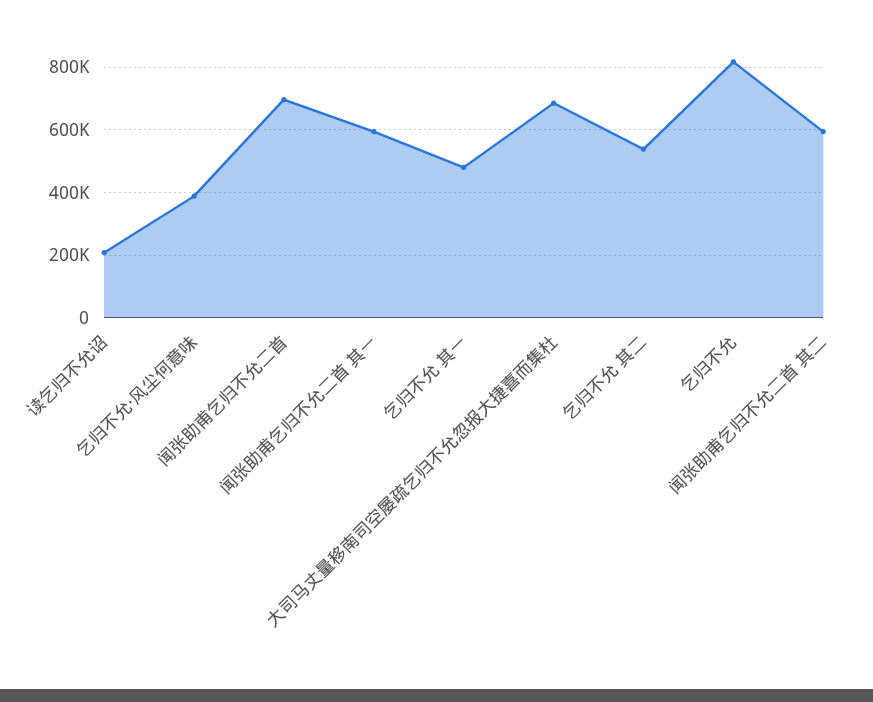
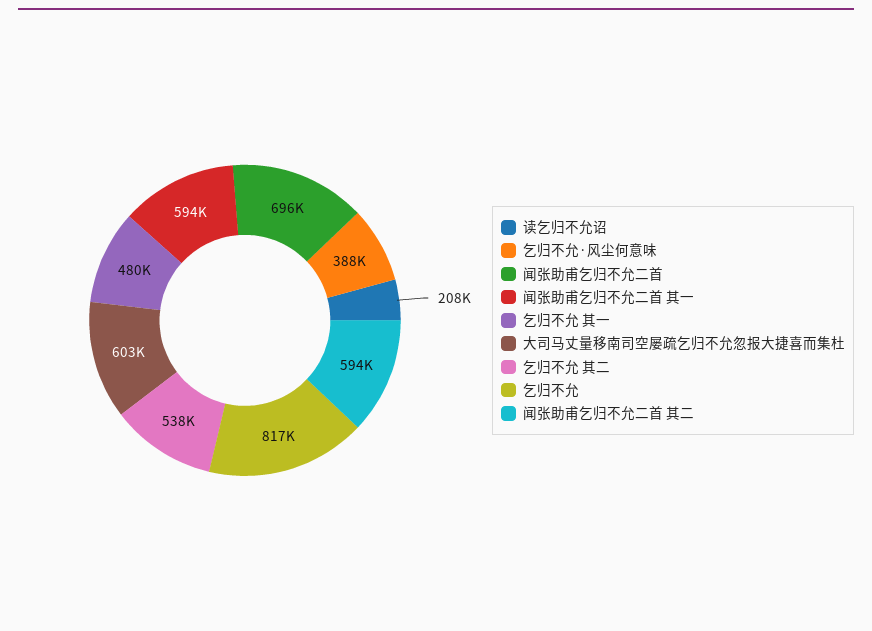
大司马丈量移南司空屡疏乞归不允忽报大捷喜而集杜: 680000 -> 603000

